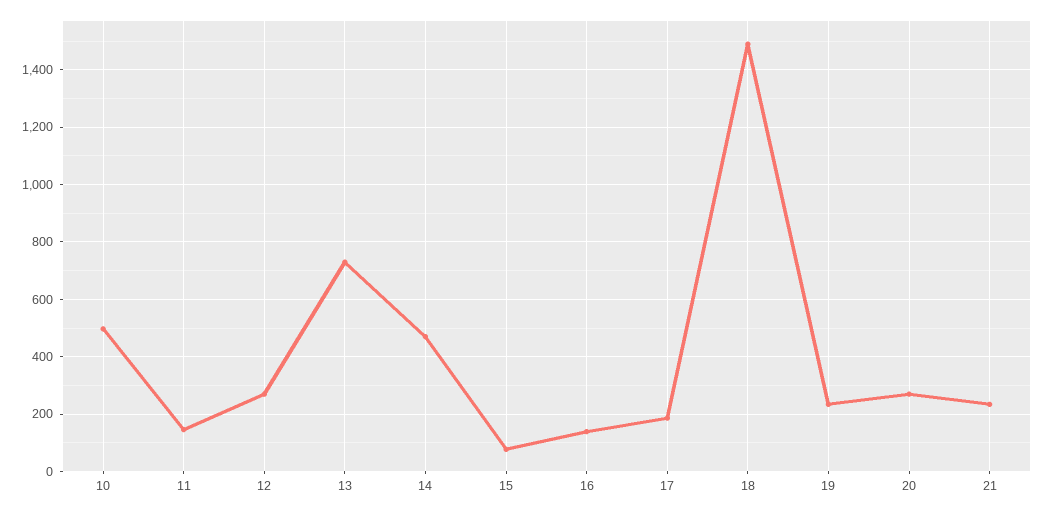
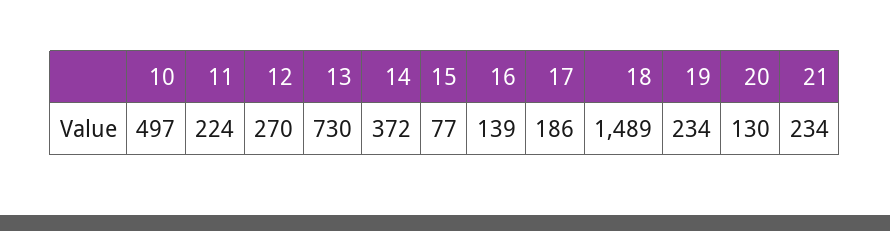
11: 150 -> 224
14: 475 -> 372
20: 275 -> 130

